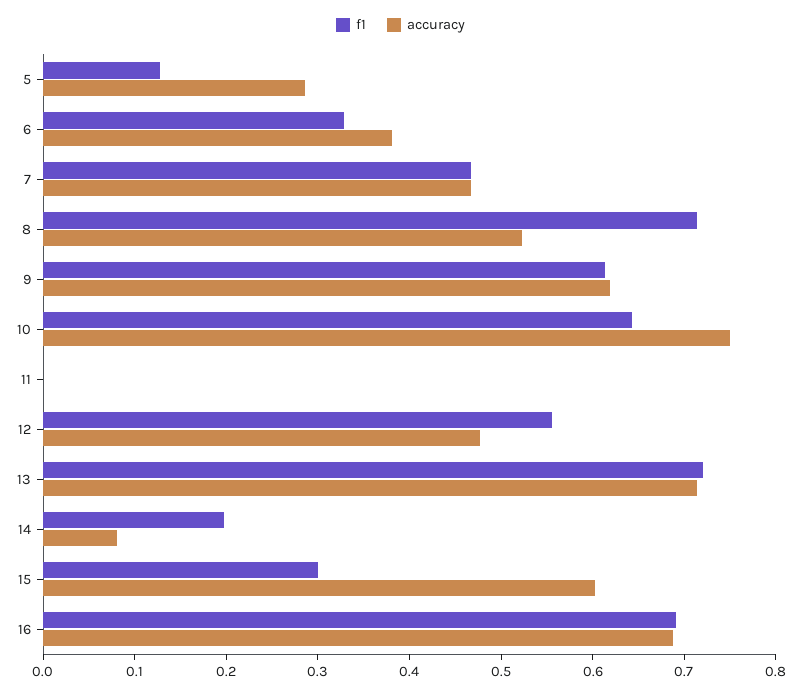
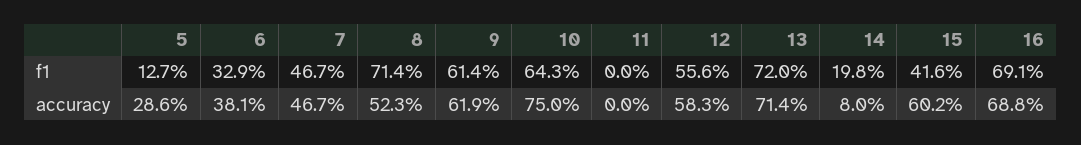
accuracy, 12: 0.48 -> 0.583
f1, 15: 0.3 -> 0.416

